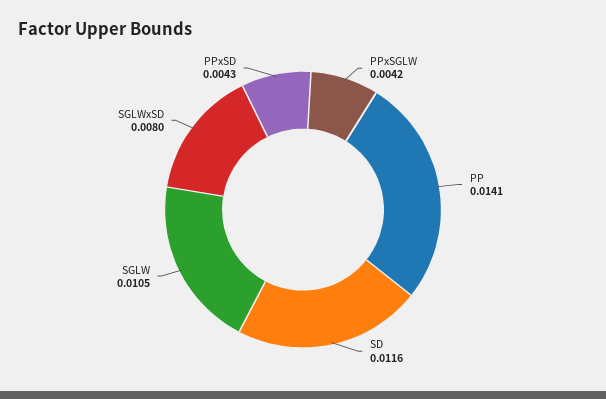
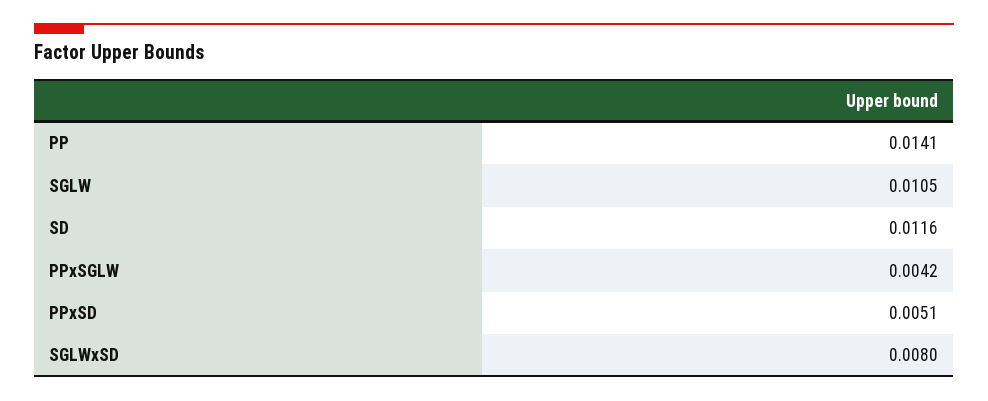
PPxSD: 0.0043 -> 0.0051

